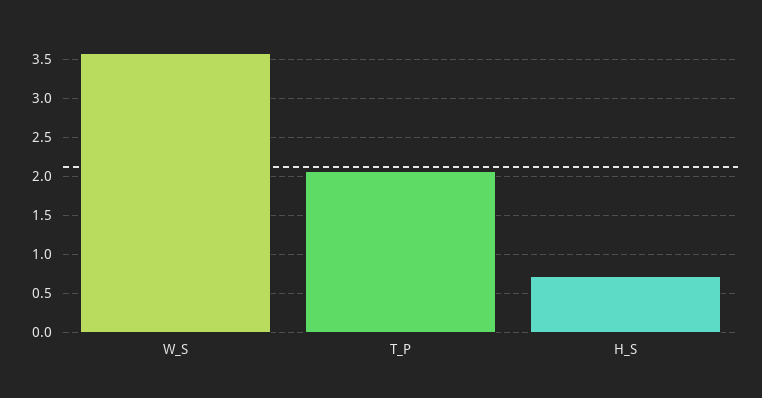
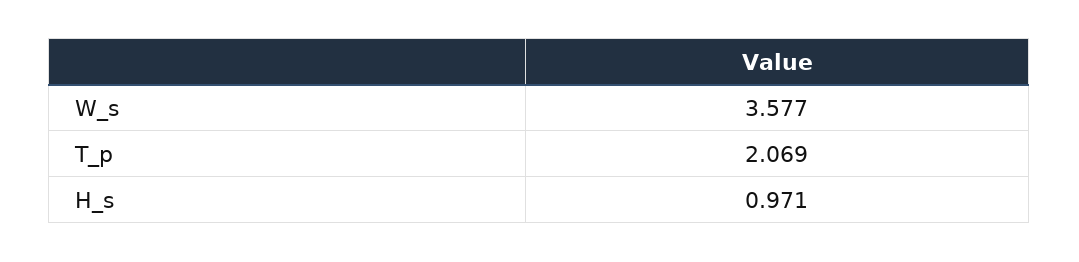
H_S: 0.7 -> 0.971

